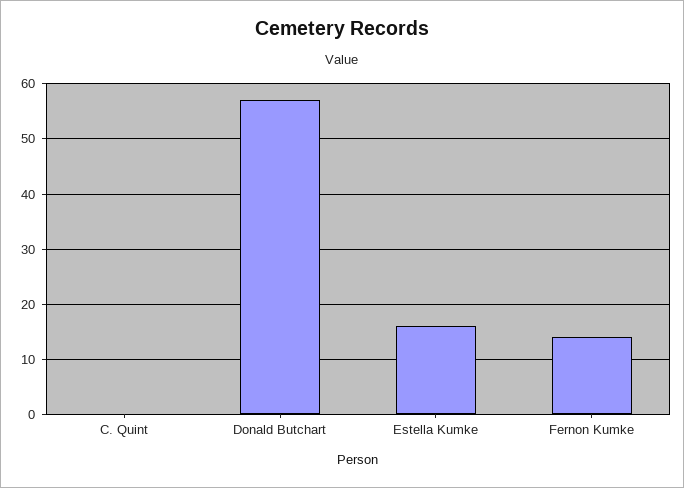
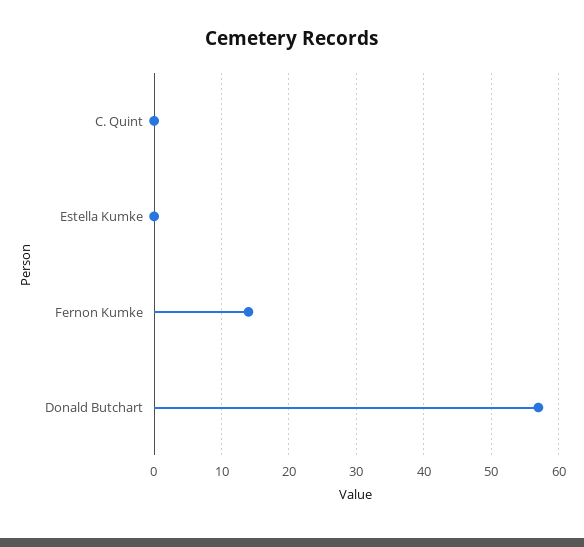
Estella Kumke: 15 -> 0

